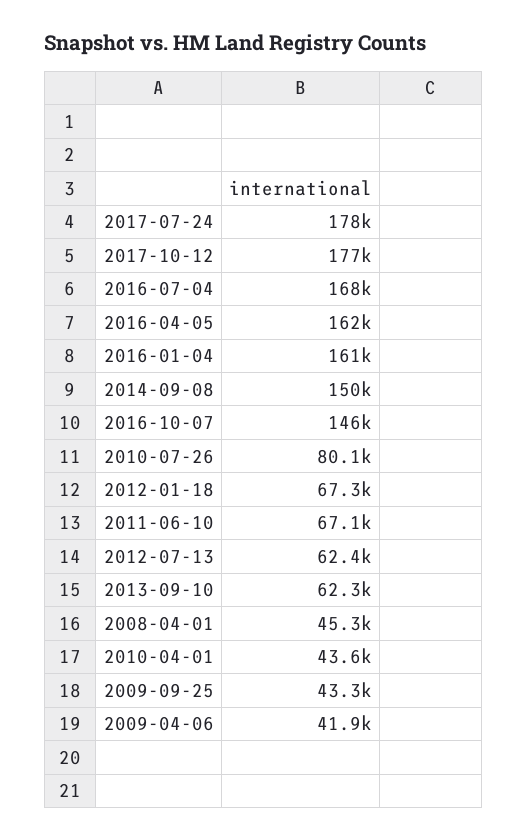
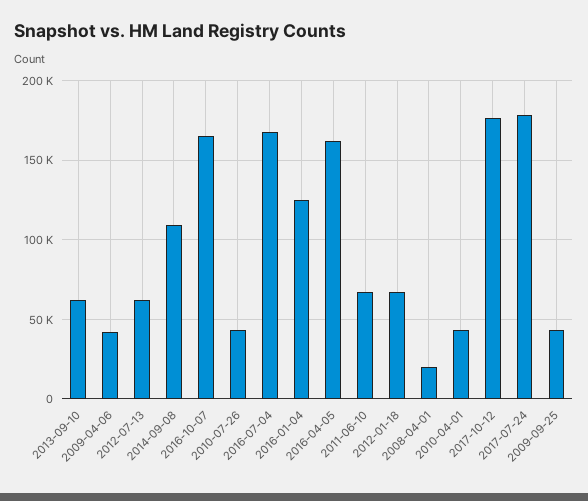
2016-01-04: 161000 -> 125000
2014-09-08: 150000 -> 110000
2016-10-07: 146000 -> 165000
2010-07-26: 80100 -> 45000
2008-04-01: 45300 -> 20000

